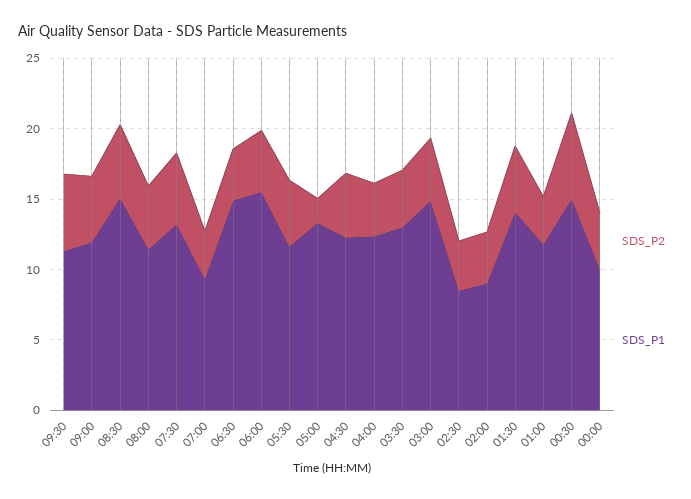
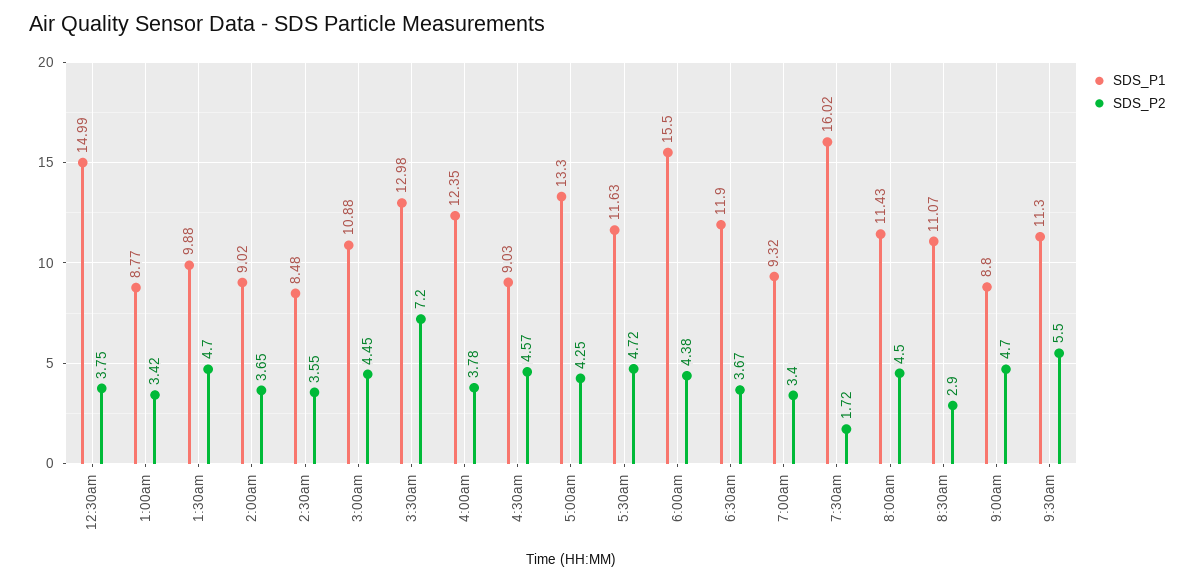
SDS_P1, 09:00: 12 -> 8.8
SDS_P2, 08:30: 5 -> 2.9
SDS_P1, 08:30: 15 -> 11.07
SDS_P2, 07:30: 5 -> 1.72
SDS_P1, 07:30: 13 -> 16.02
SDS_P1, 06:30: 15 -> 11.9
SDS_P2, 05:00: 2 -> 4.25
SDS_P1, 04:30: 12 -> 9.03
SDS_P2, 03:30: 4 -> 7.2
SDS_P1, 03:00: 15 -> 10.88
SDS_P1, 01:30: 14 -> 9.88
SDS_P1, 01:00: 12 -> 8.77
SDS_P2, 00:30: 6 -> 3.75
SDS_P2, 00:00: 4 -> none
SDS_P1, 00:00: 10 -> none

